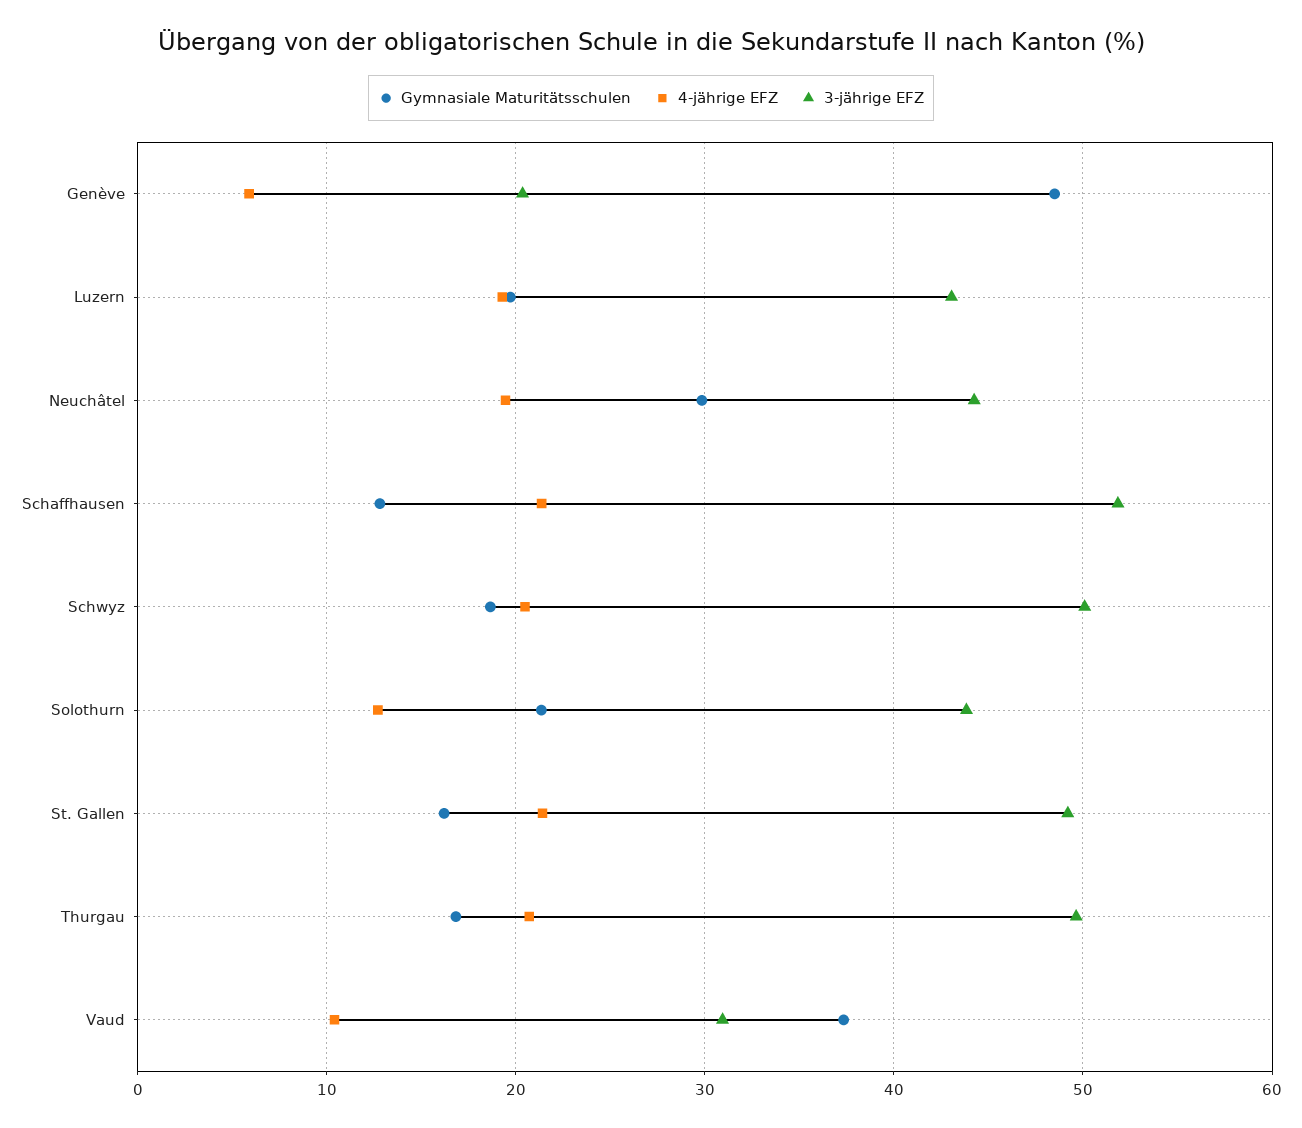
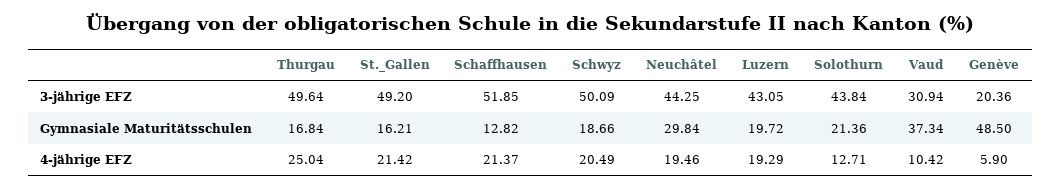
4-jährige EFZ, Thurgau: 21 -> 25.04

